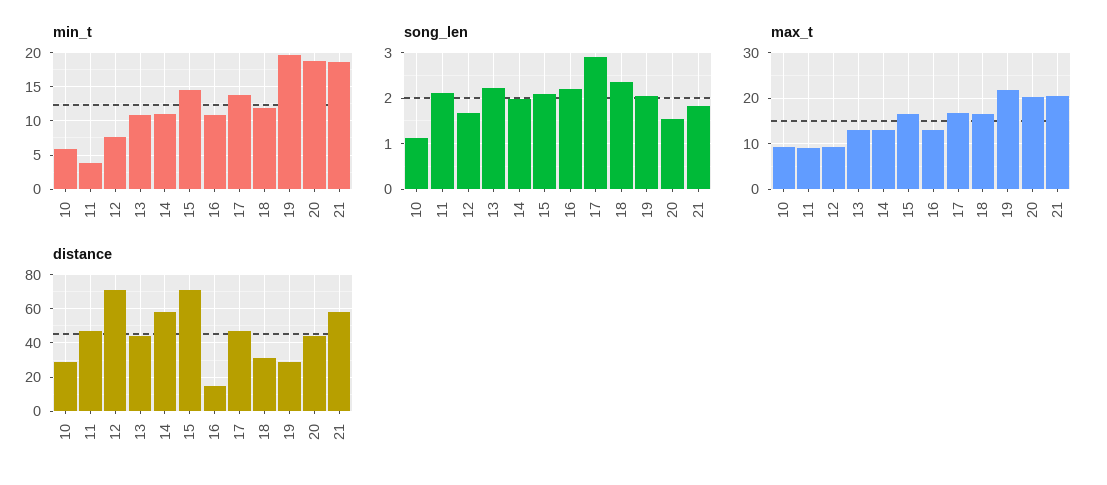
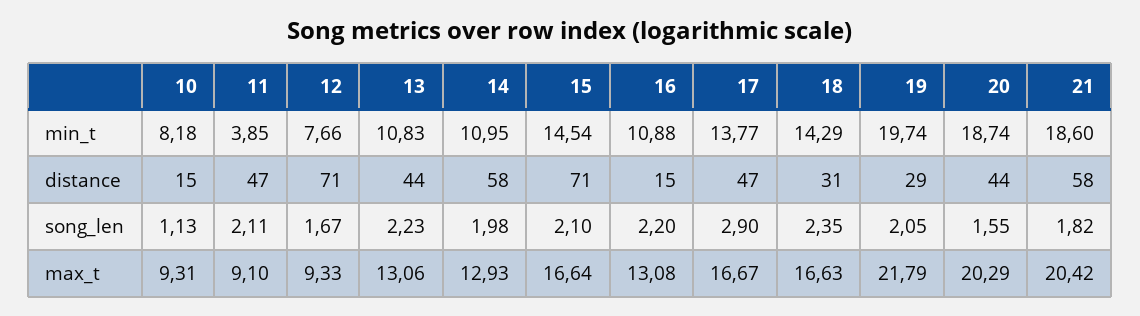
min_t, 10: 6 -> 8.18
min_t, 18: 12 -> 14.29
distance, 10: 30 -> 15

